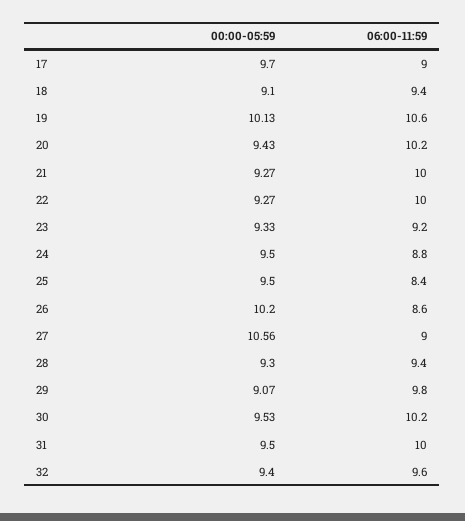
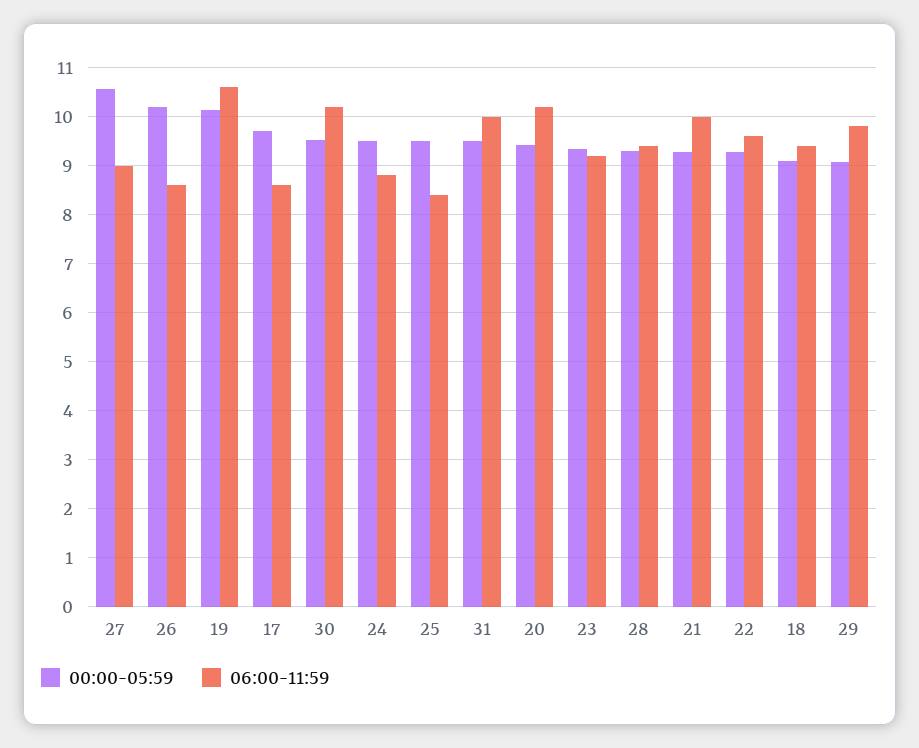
06:00-11:59, 17: 9 -> 8.6
06:00-11:59, 22: 10 -> 9.6
00:00-05:59, 32: 9.4 -> none
06:00-11:59, 32: 9.6 -> none

